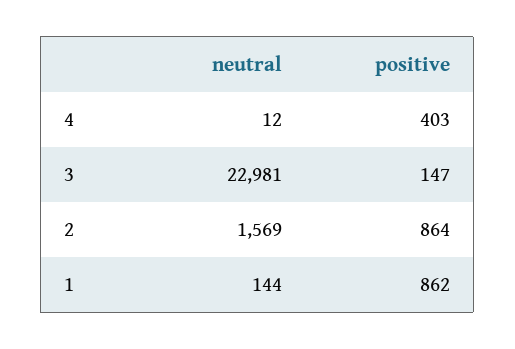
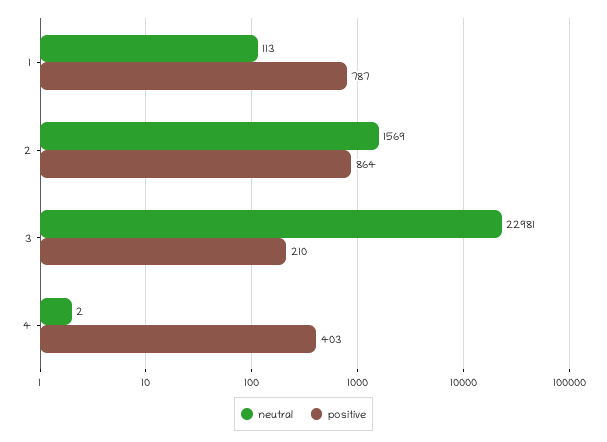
neutral, 4: 12 -> 2
positive, 3: 147 -> 210
neutral, 1: 144 -> 113
positive, 1: 862 -> 787

